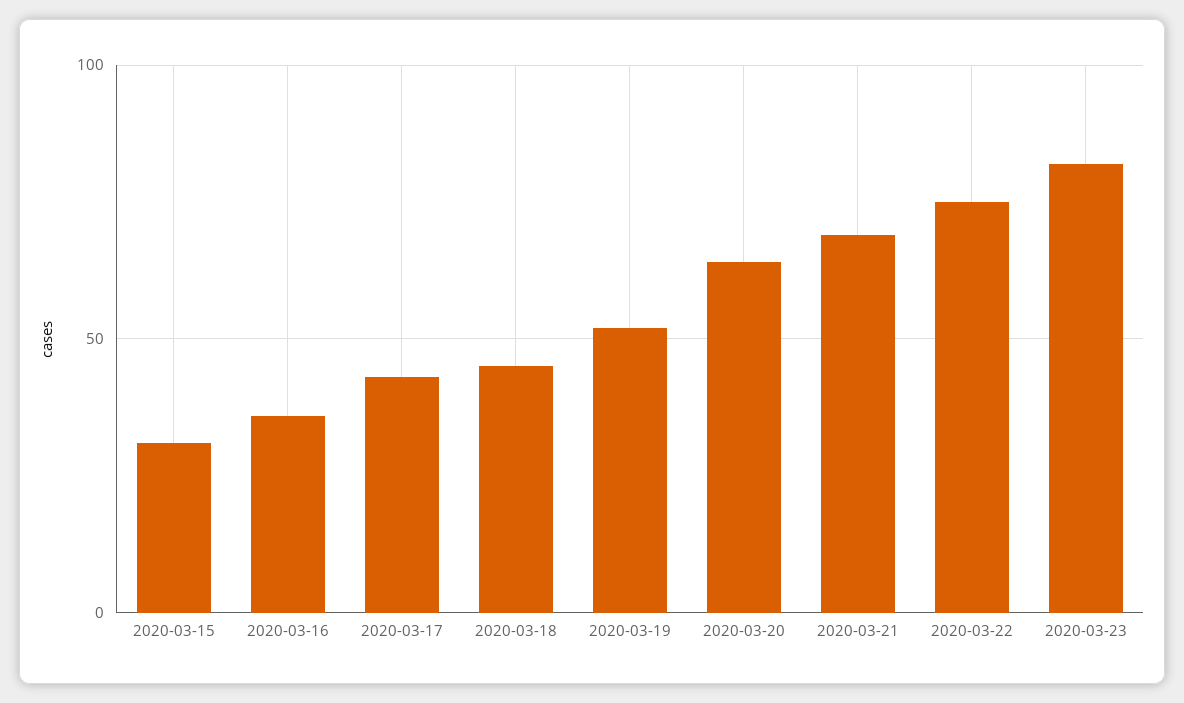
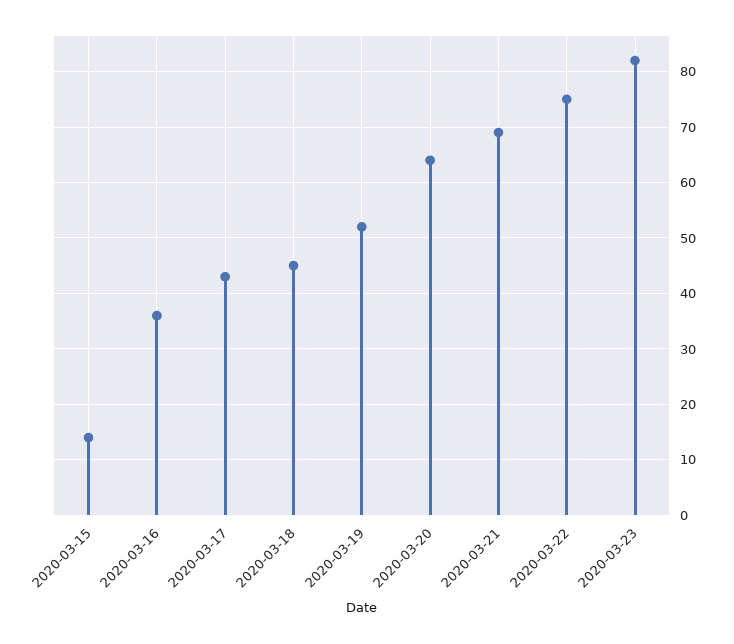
2020-03-15: 30 -> 15

